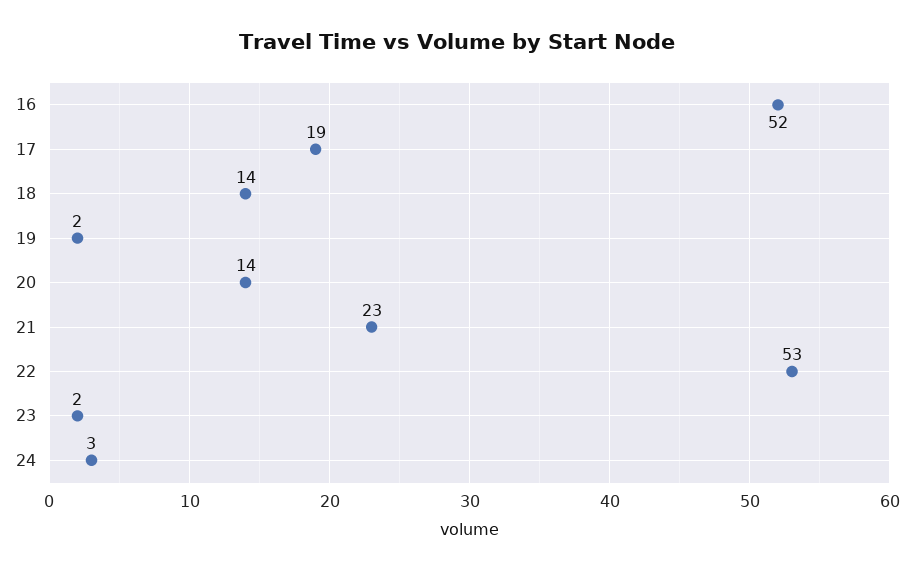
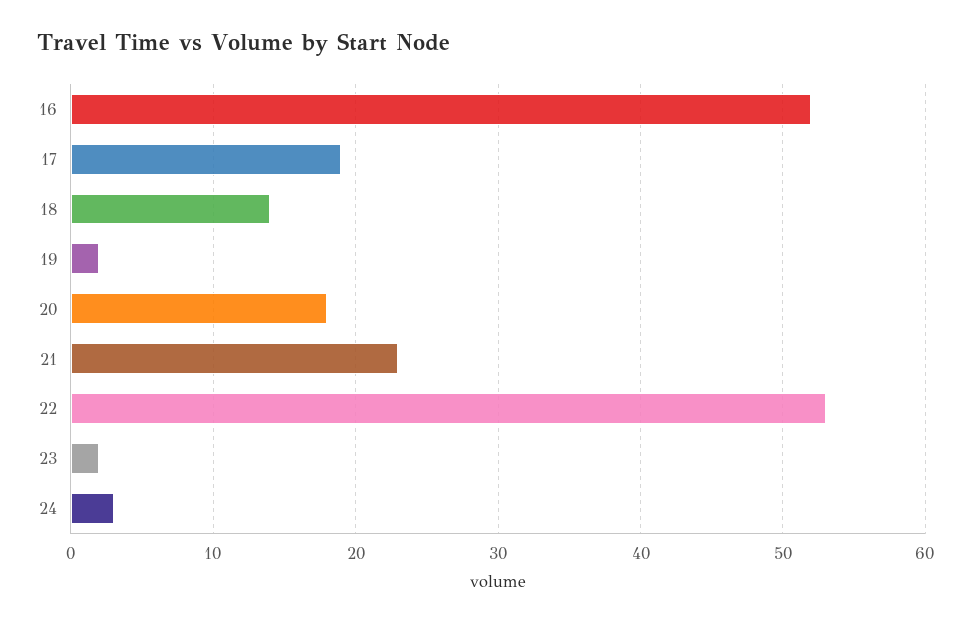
20: 14 -> 18

